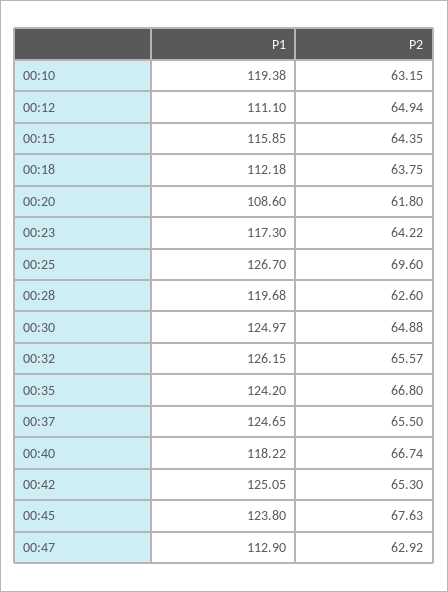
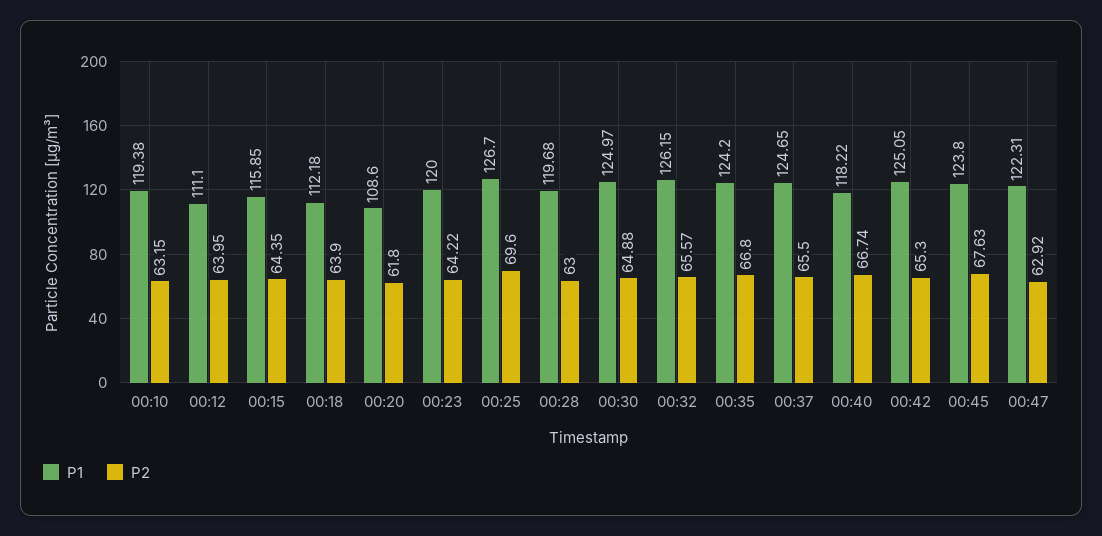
P2, 00:12: 64.94 -> 63.95
P2, 00:18: 63.75 -> 63.9
P1, 00:23: 117.3 -> 120
P2, 00:28: 62.6 -> 63
P1, 00:47: 112.9 -> 122.31

